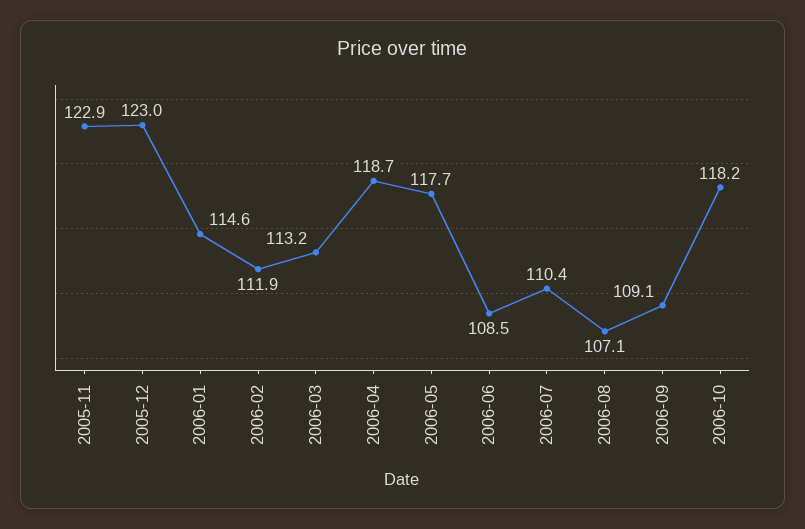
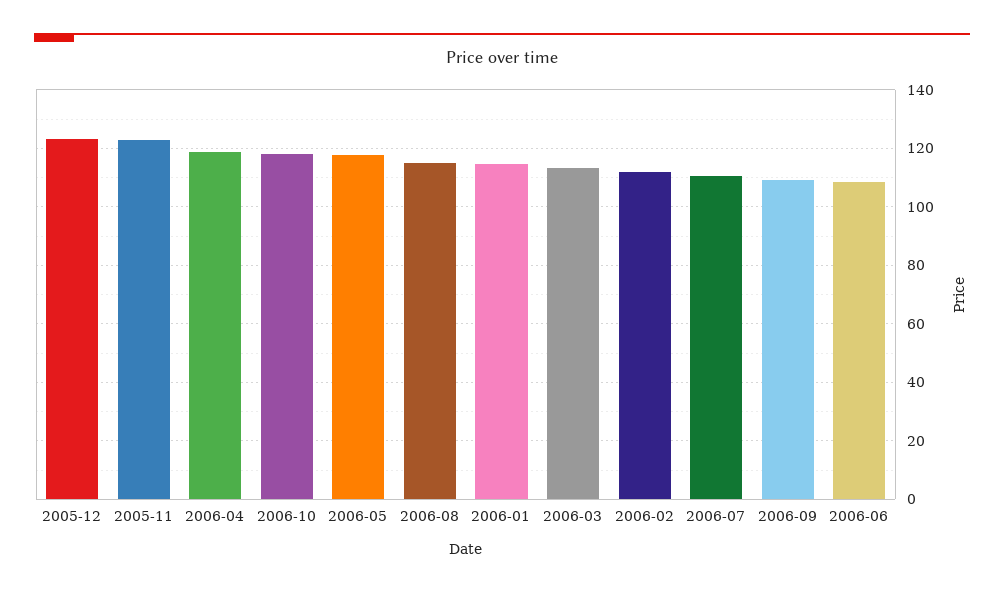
2006-08: 107.1 -> 115

